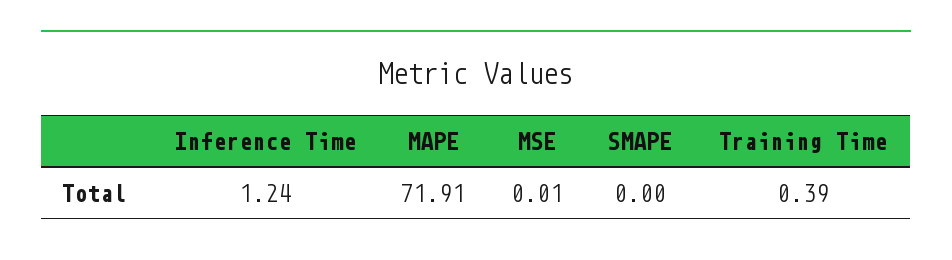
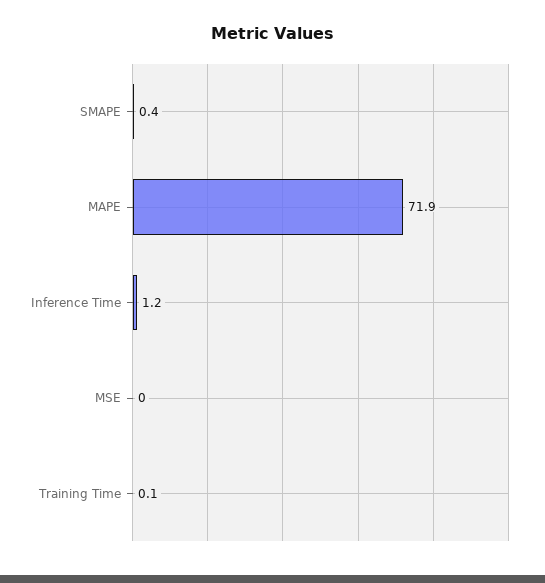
SMAPE: 0 -> 0.4
Training Time: 0.39 -> 0.1

